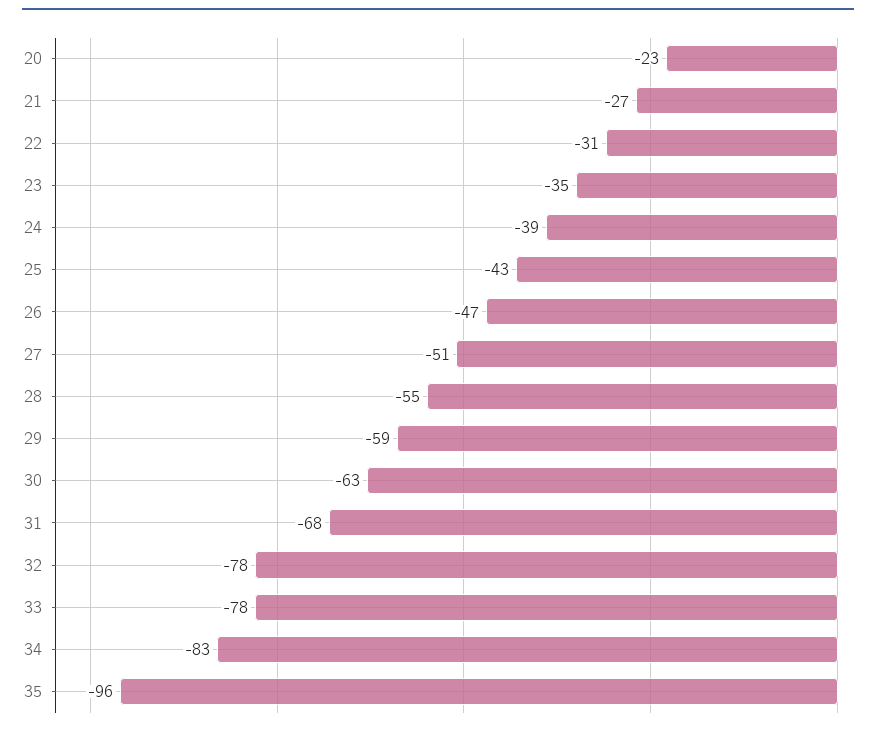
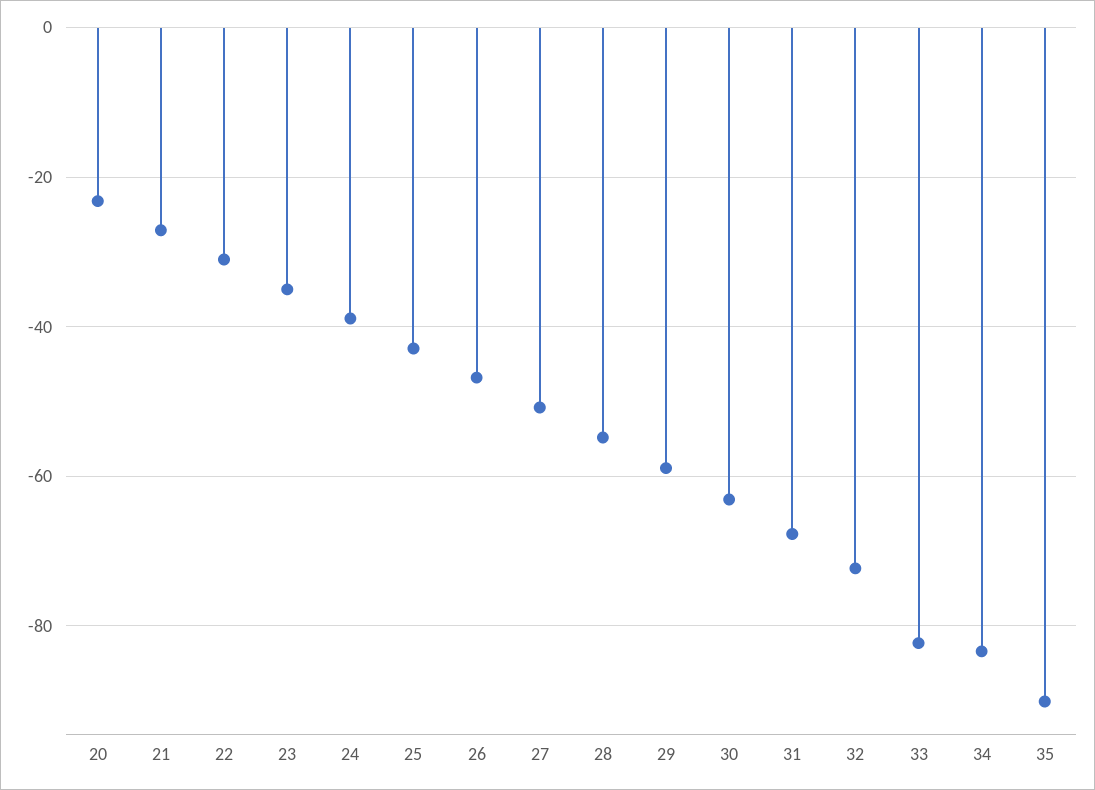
32: -78 -> -72
33: -78 -> -82
35: -96 -> -90

